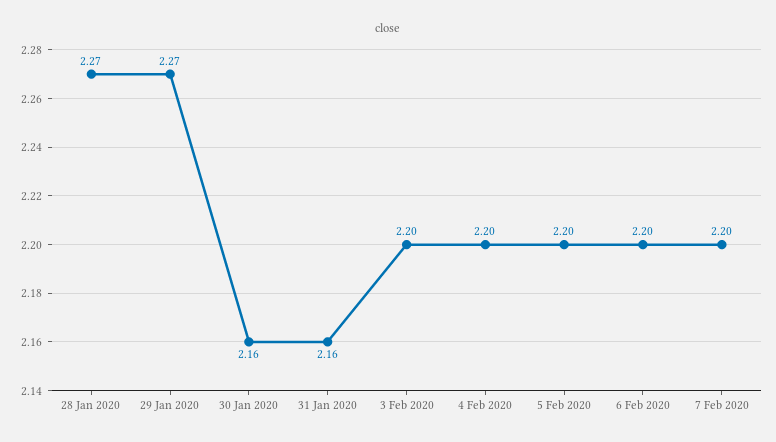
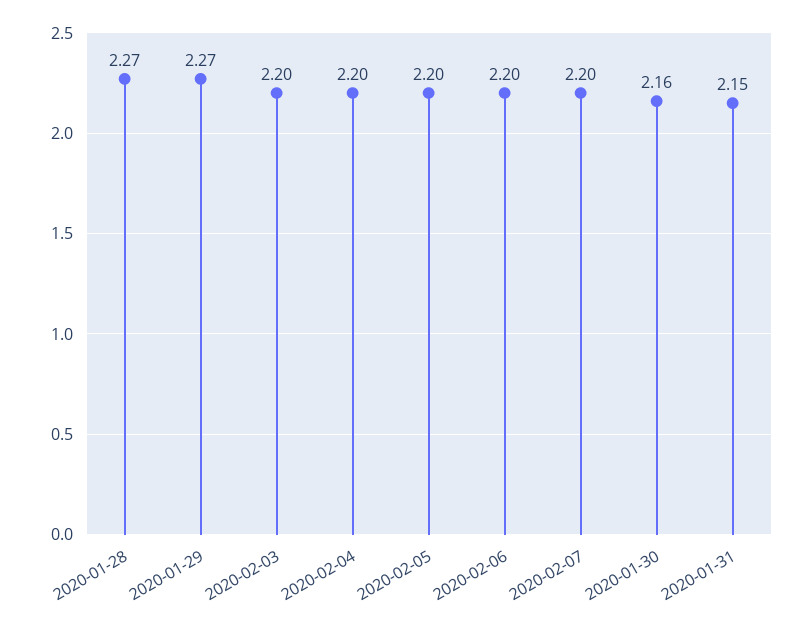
31 Jan 2020: 2.16 -> 2.15

